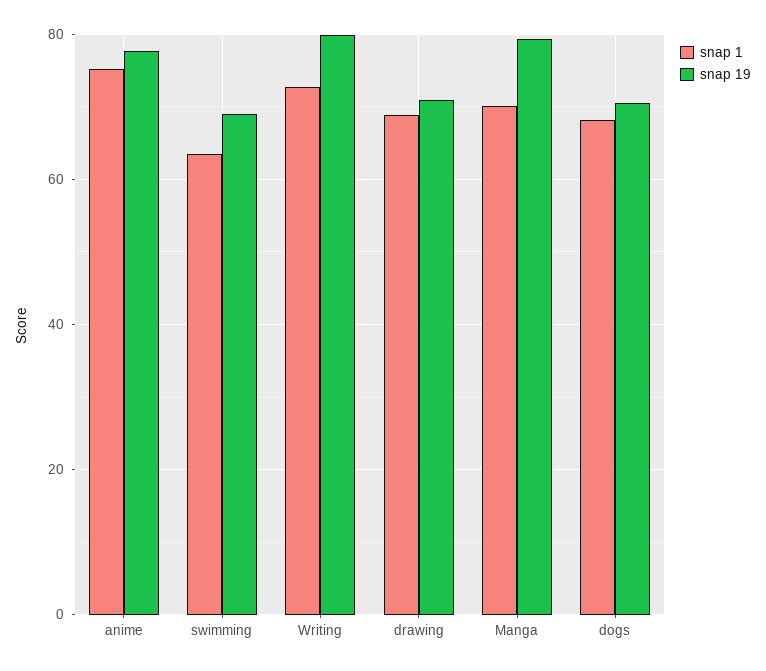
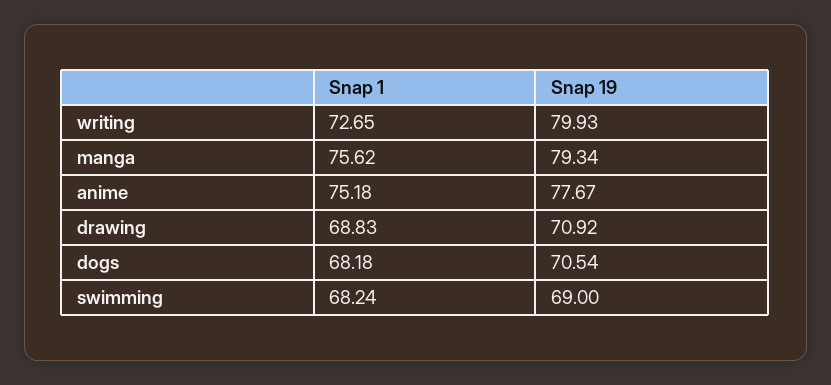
snap 1, swimming: 64 -> 68.24
snap 1, Manga: 70 -> 75.62

